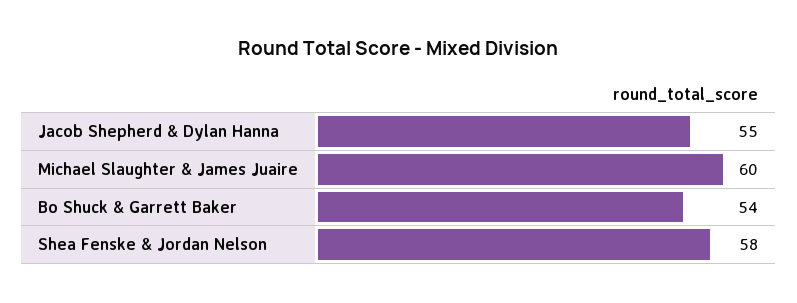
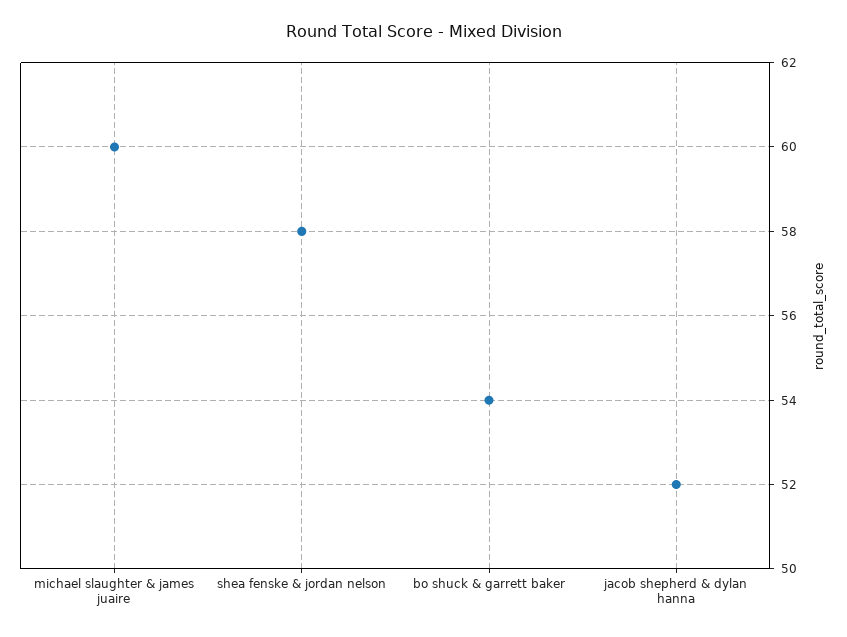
Jacob Shepherd & Dylan Hanna: 55 -> 52

